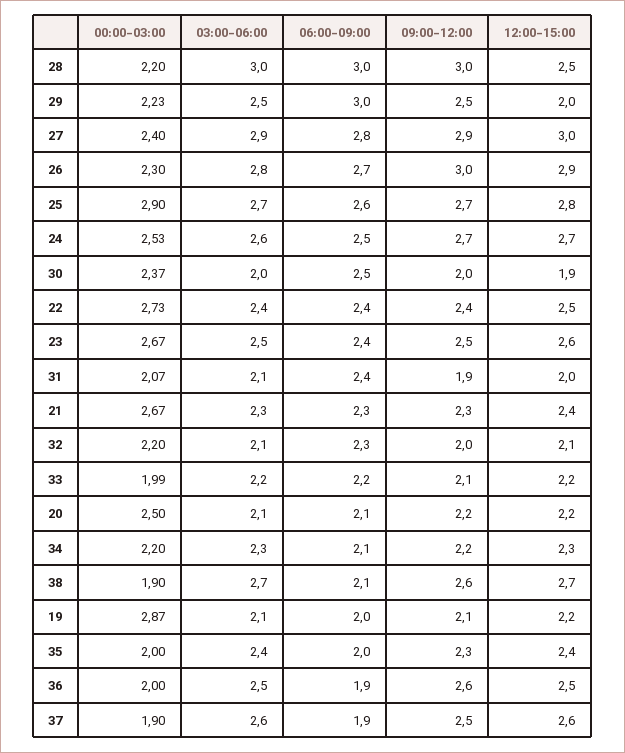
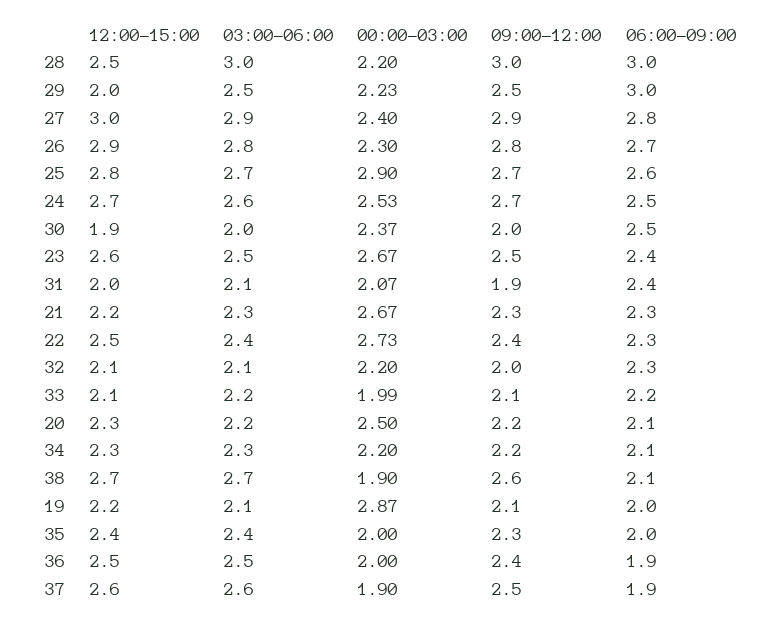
09:00-12:00, 26: 3 -> 2.8
06:00-09:00, 22: 2.4 -> 2.3
12:00-15:00, 21: 2.4 -> 2.2
12:00-15:00, 33: 2.2 -> 2.1
03:00-06:00, 20: 2.1 -> 2.2
12:00-15:00, 20: 2.2 -> 2.3
09:00-12:00, 36: 2.6 -> 2.4

